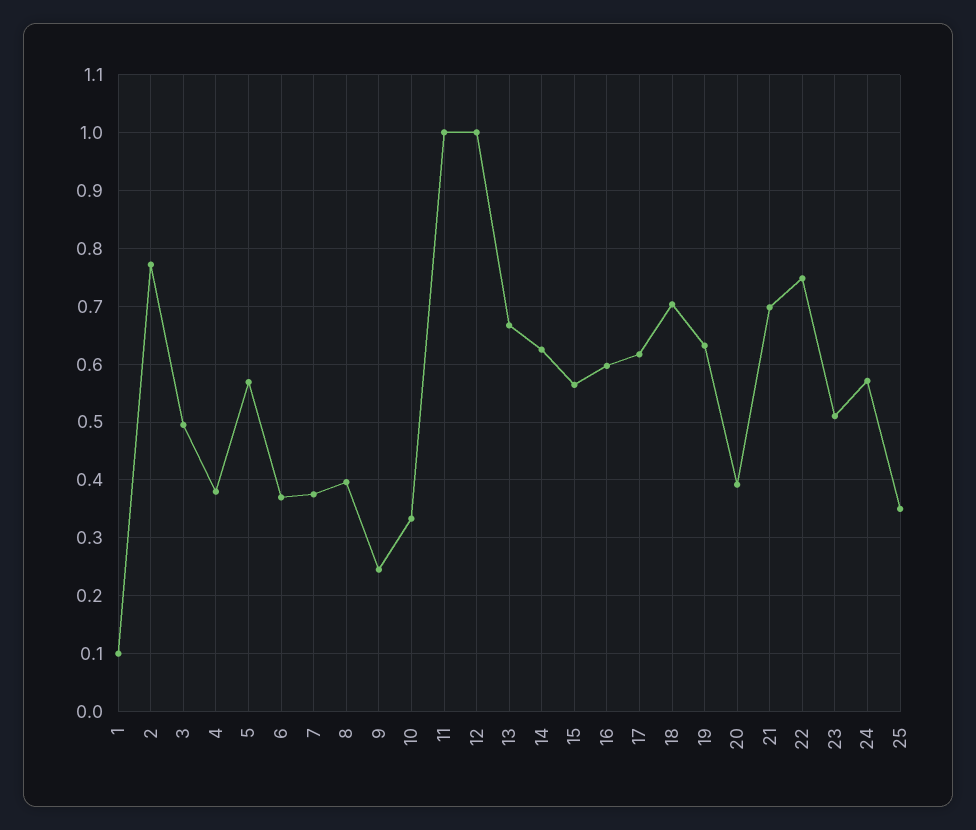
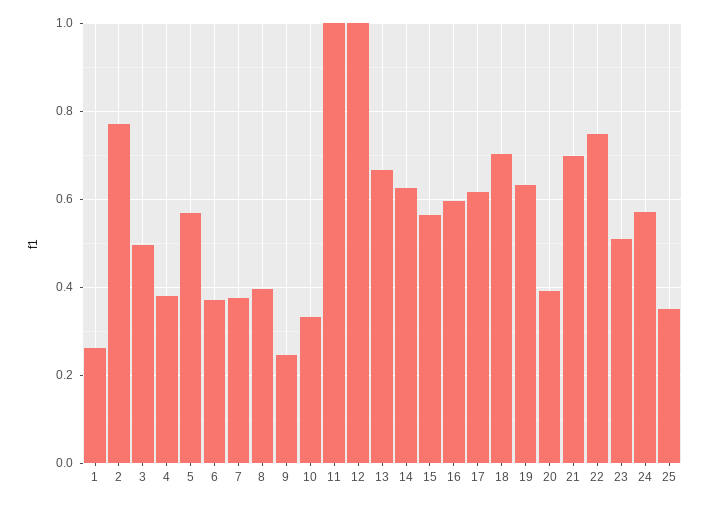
1: 0.1 -> 0.26

